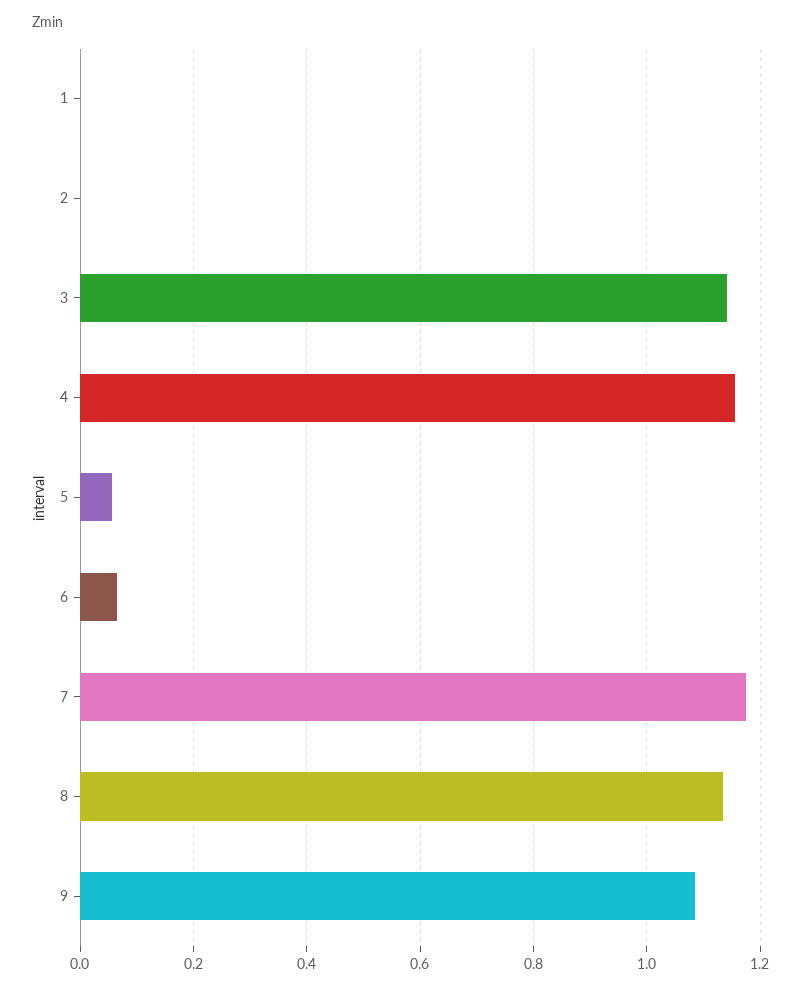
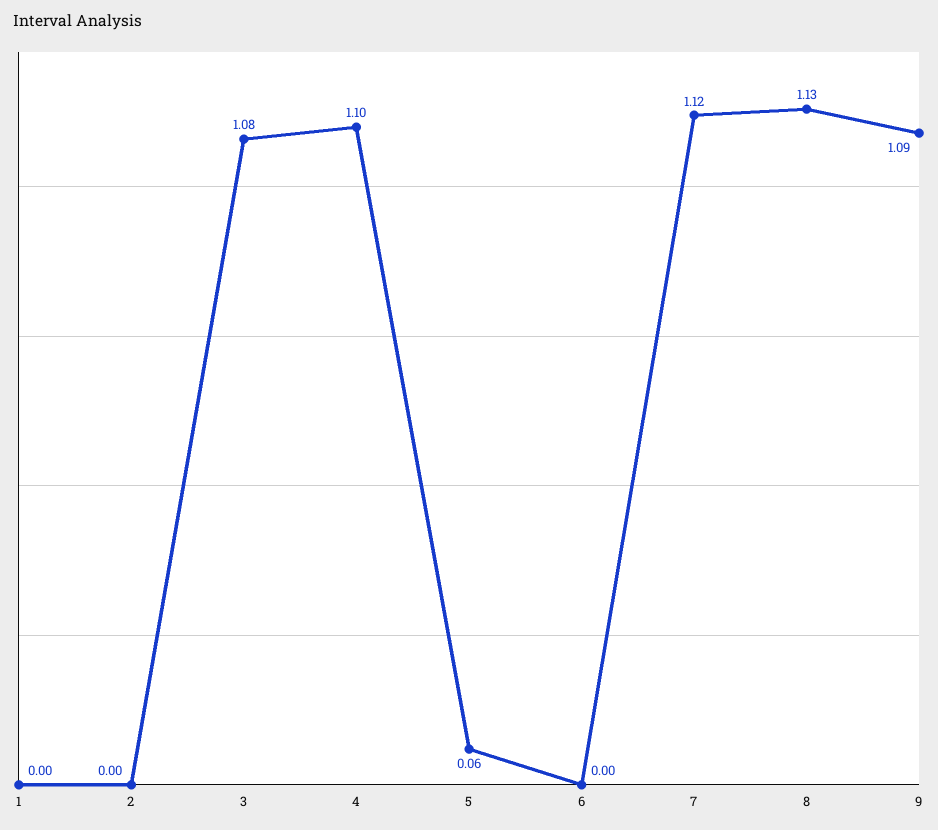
3: 1.14 -> 1.08
4: 1.16 -> 1.1
6: 0.06 -> 0
7: 1.18 -> 1.12

